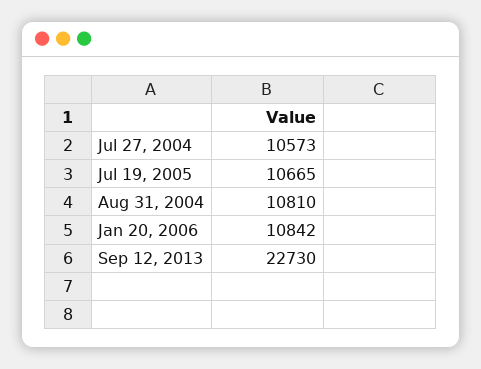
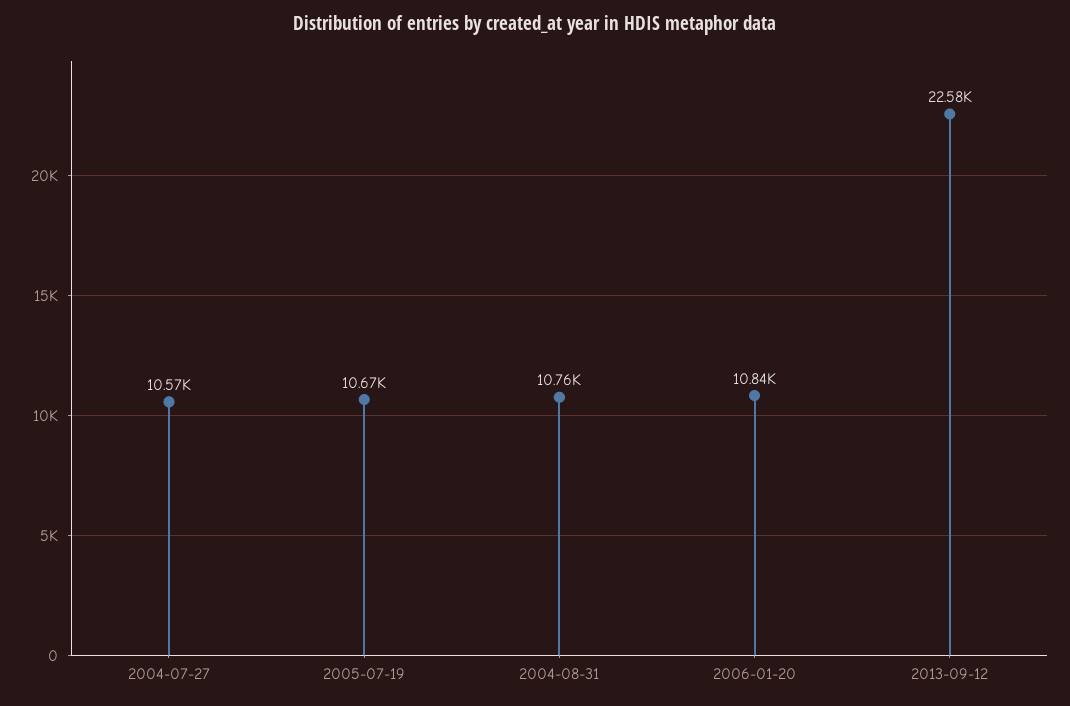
Aug 31, 2004: 10810 -> 10760
Sep 12, 2013: 22730 -> 22580

